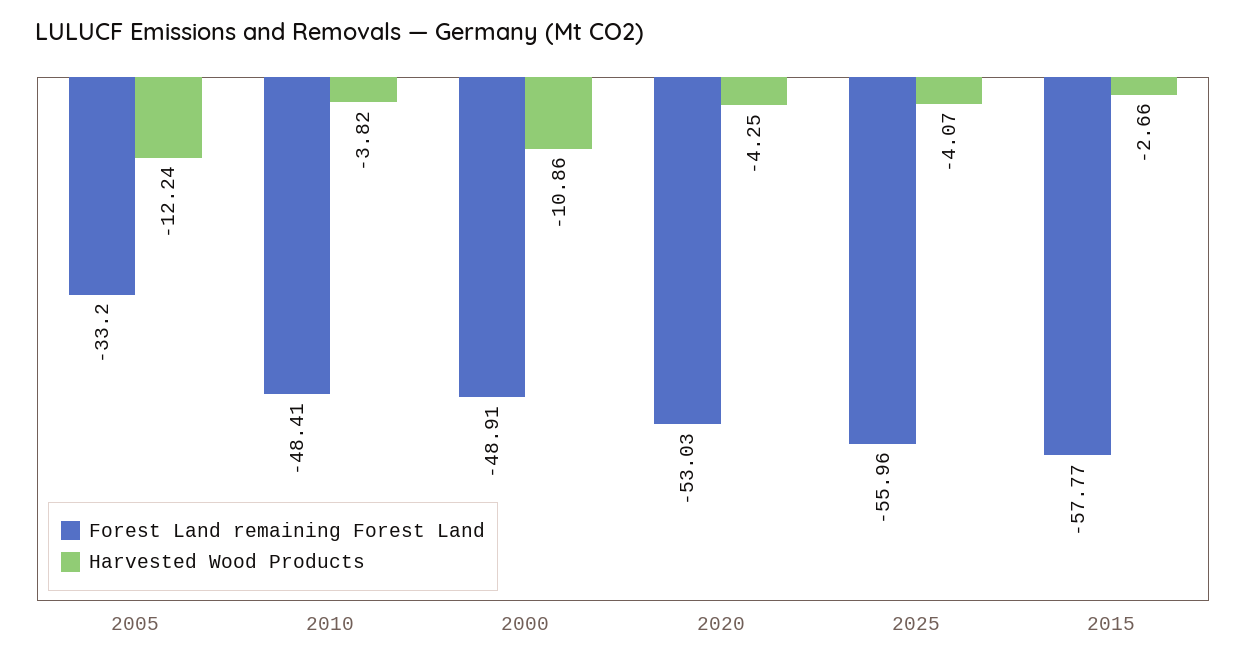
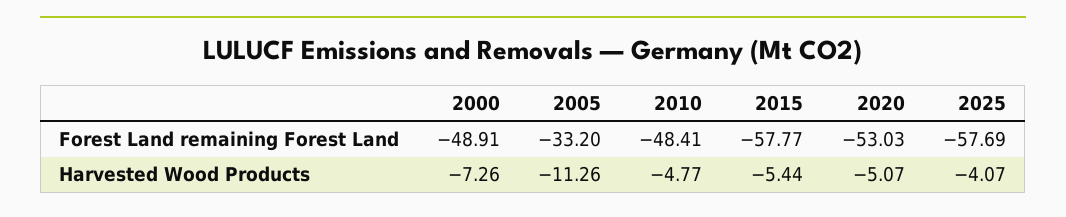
Harvested Wood Products, 2005: -12.24 -> -11.26
Harvested Wood Products, 2010: -3.82 -> -4.77
Harvested Wood Products, 2000: -10.86 -> -7.26
Harvested Wood Products, 2020: -4.25 -> -5.07
Forest Land remaining Forest Land, 2025: -55.96 -> -57.69
Harvested Wood Products, 2015: -2.66 -> -5.44

